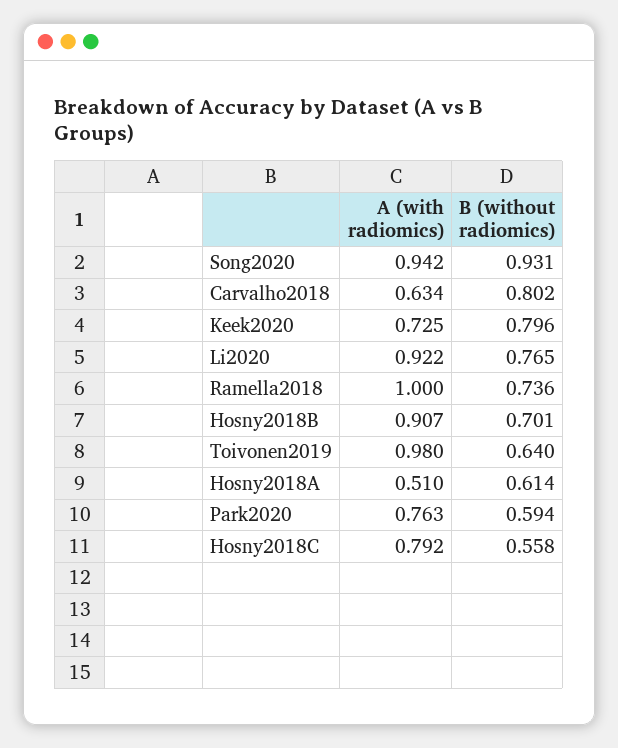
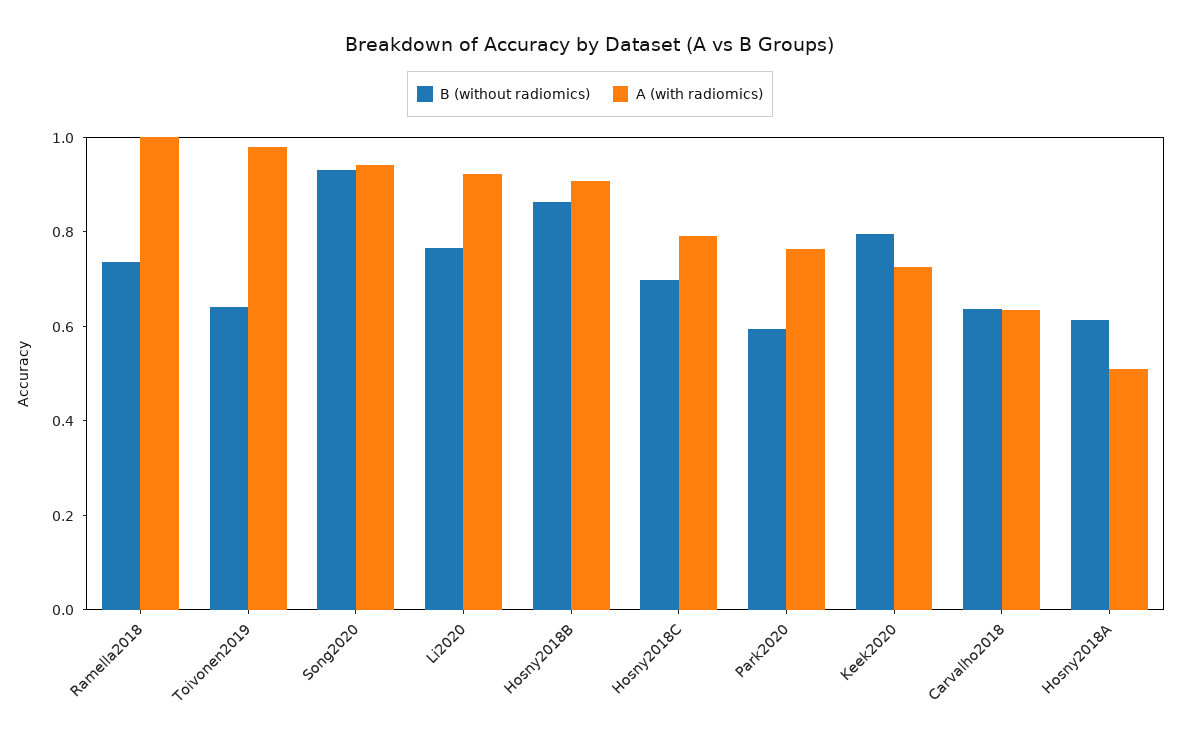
B (without radiomics), Carvalho2018: 0.802 -> 0.65
B (without radiomics), Hosny2018B: 0.701 -> 0.85
B (without radiomics), Hosny2018C: 0.558 -> 0.7

